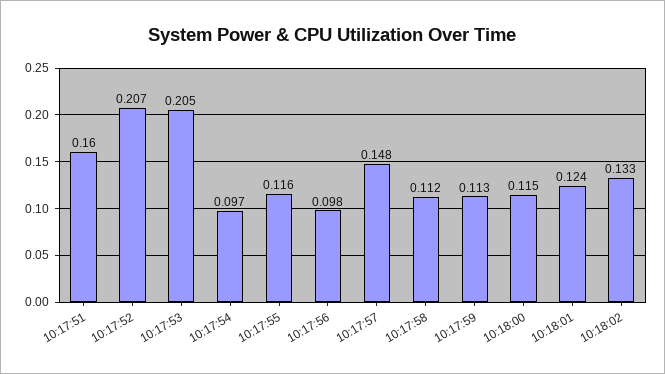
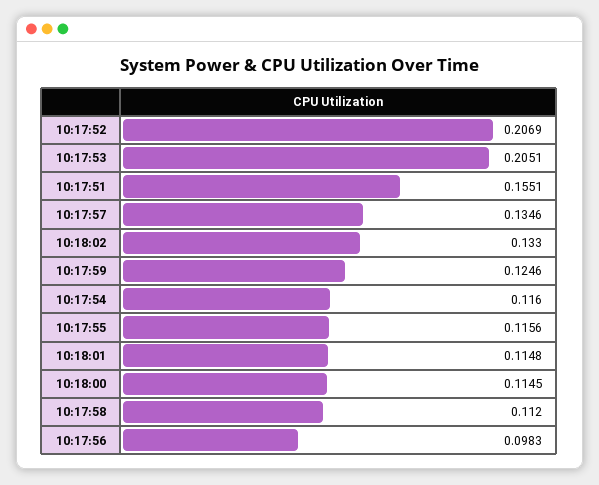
10:17:51: 0.16 -> 0.1551
10:17:54: 0.097 -> 0.116
10:17:57: 0.148 -> 0.1346
10:17:59: 0.113 -> 0.1246
10:18:01: 0.124 -> 0.1148

